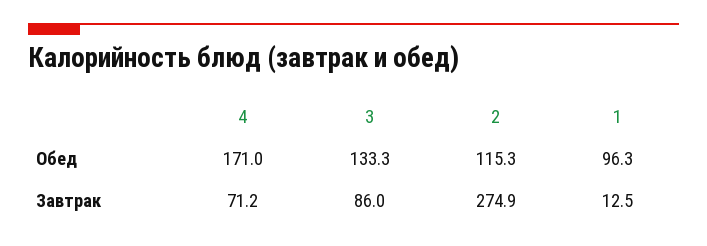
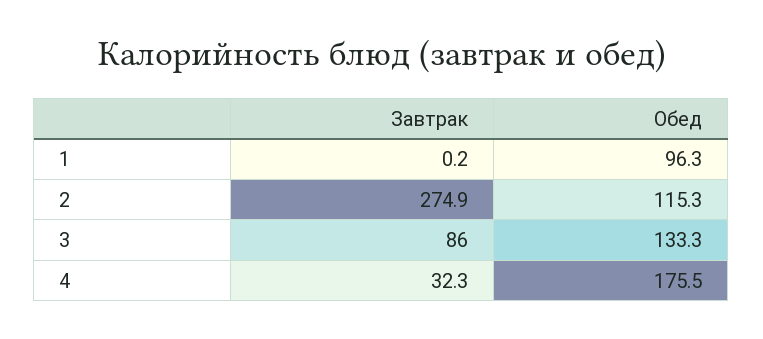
4, Обед: 171 -> 175.5
4, Завтрак: 71.2 -> 32.3
1, Завтрак: 12.5 -> 0.2

